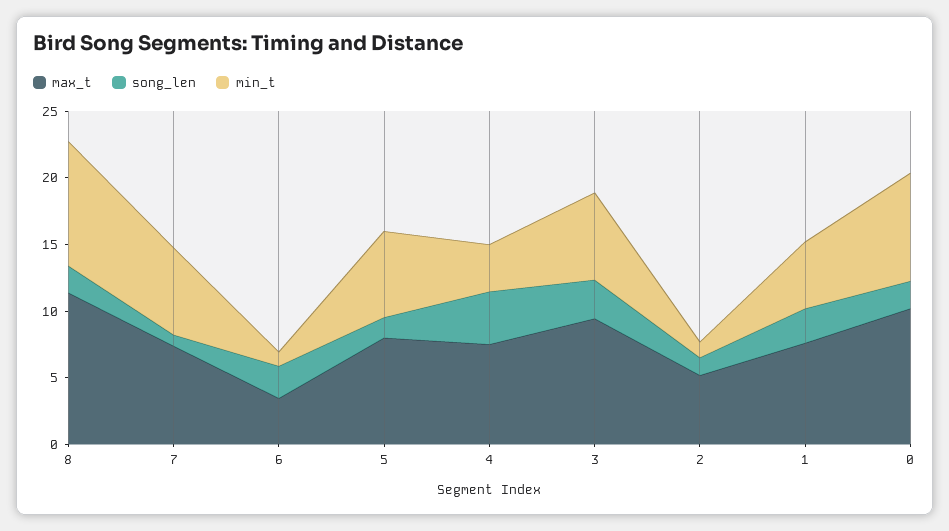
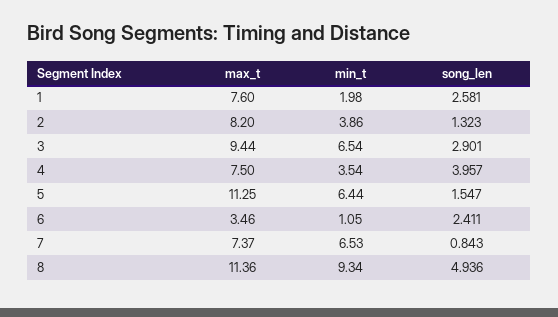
song_len, 8: 2 -> 4.936
max_t, 5: 8 -> 11.25
max_t, 2: 5 -> 8.2
min_t, 2: 1 -> 3.86
min_t, 1: 5 -> 1.98
max_t, 0: 10 -> none
song_len, 0: 2 -> none
min_t, 0: 8 -> none

